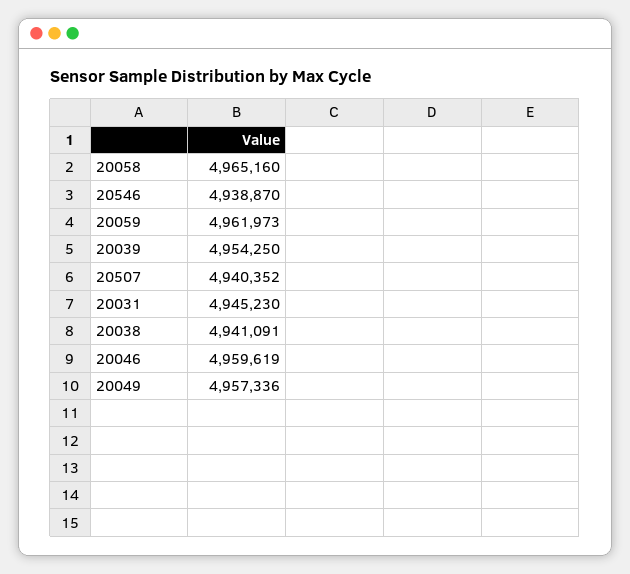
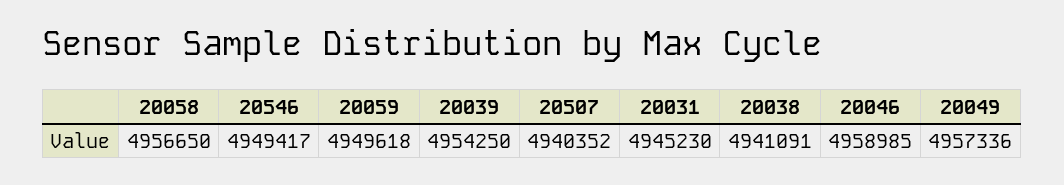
20058: 4965160 -> 4956650
20546: 4938870 -> 4949417
20059: 4961973 -> 4949618
20046: 4959619 -> 4958985

